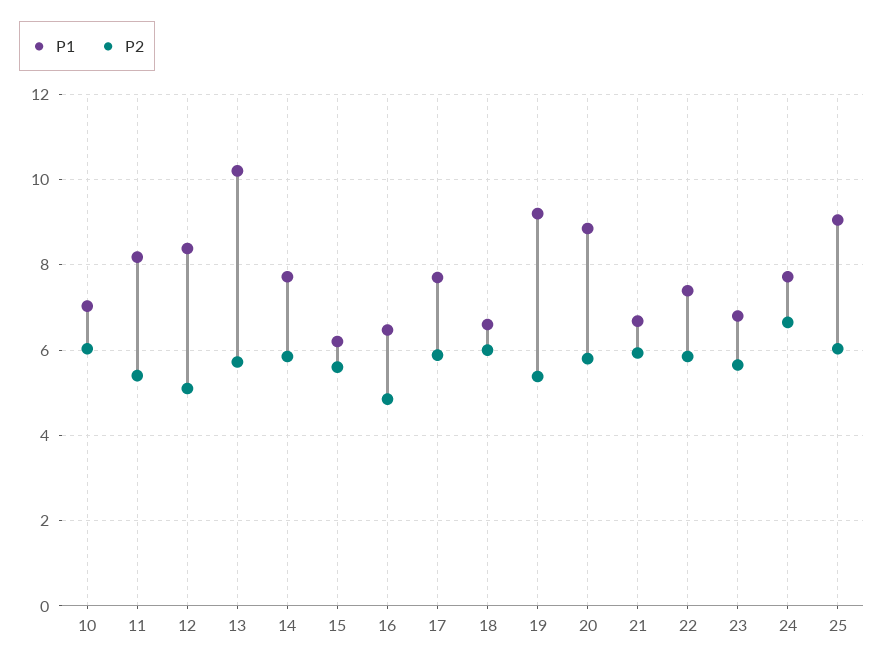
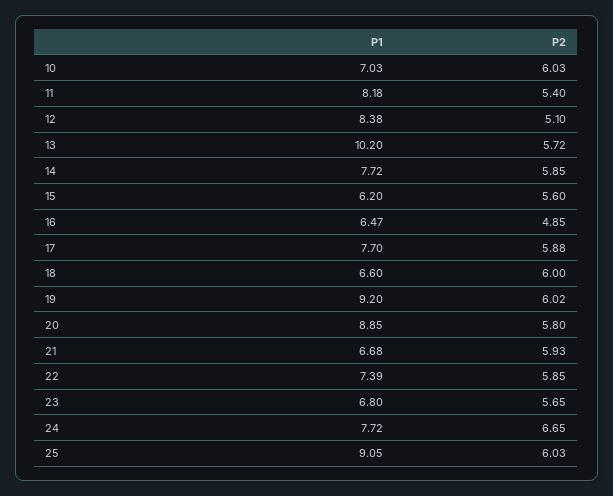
P2, 19: 5.4 -> 6.02

